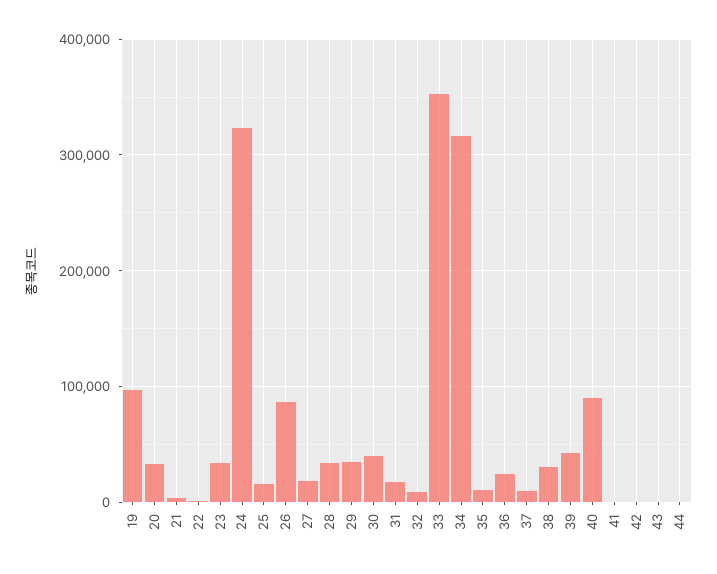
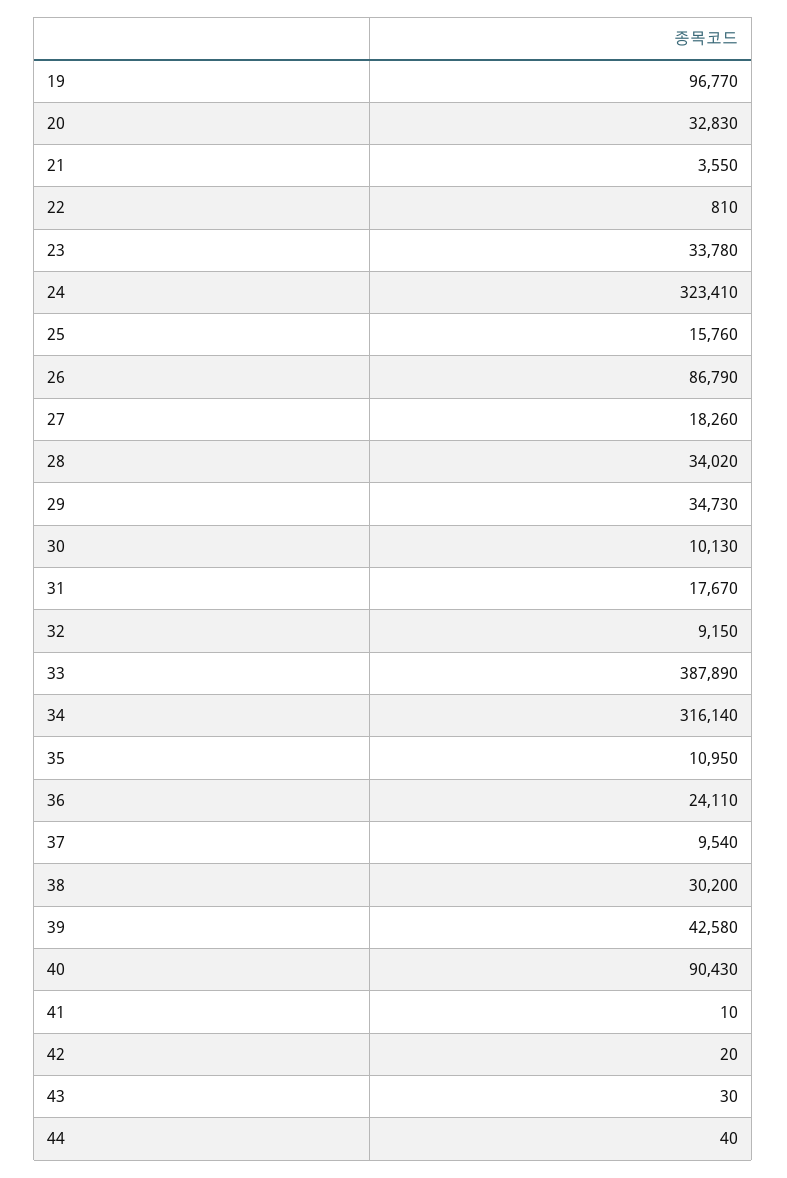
30: 40000 -> 10130
33: 350000 -> 387890

